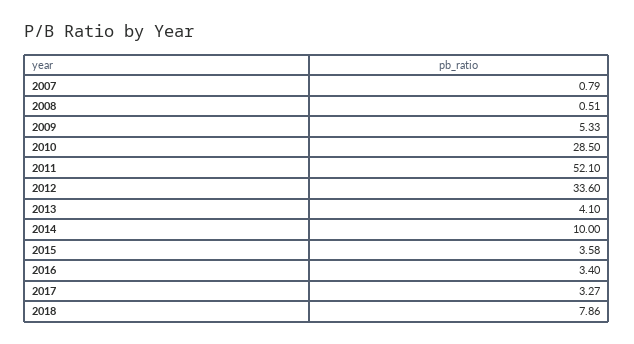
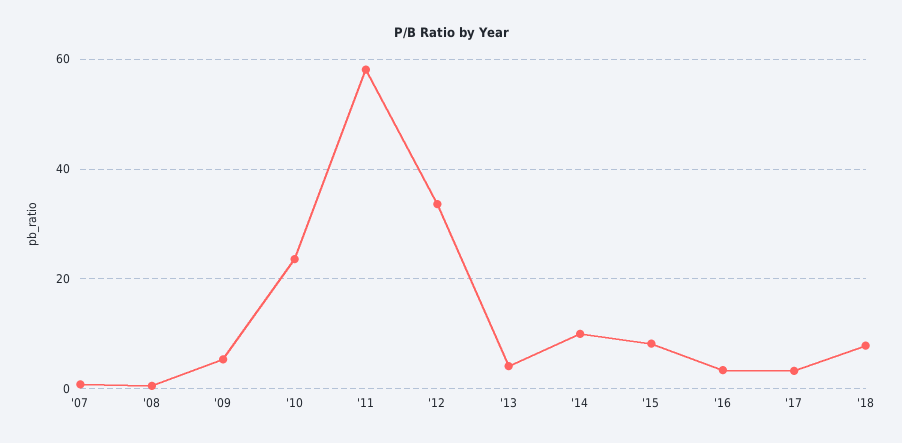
2010: 28.5 -> 24
2011: 52.1 -> 58
2015: 3.58 -> 8

